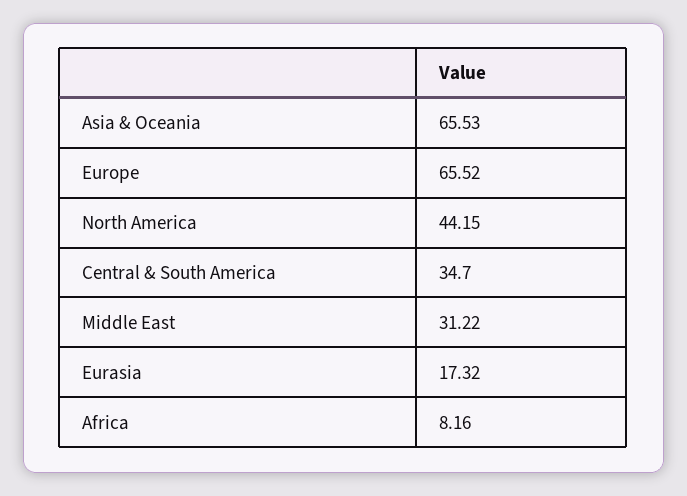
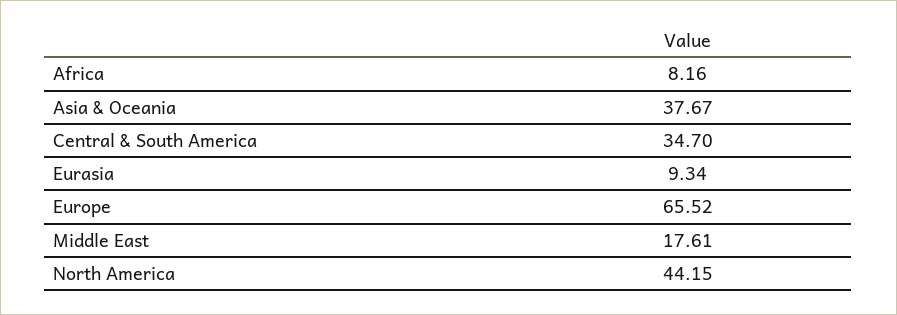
Asia & Oceania: 65.53 -> 37.67
Middle East: 31.22 -> 17.61
Eurasia: 17.32 -> 9.34

